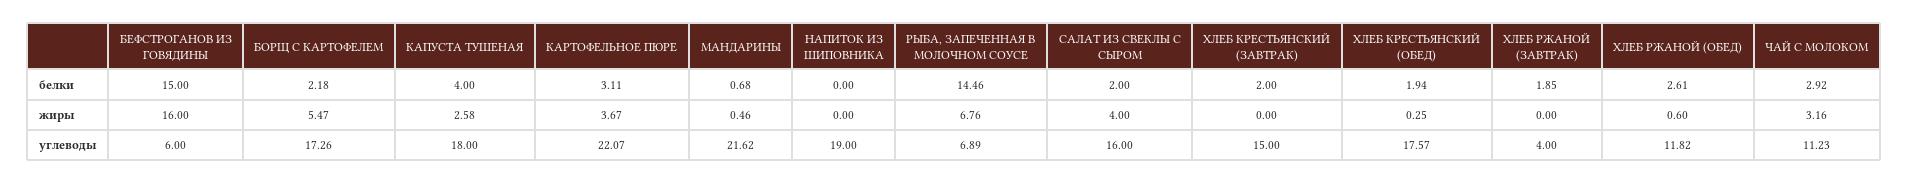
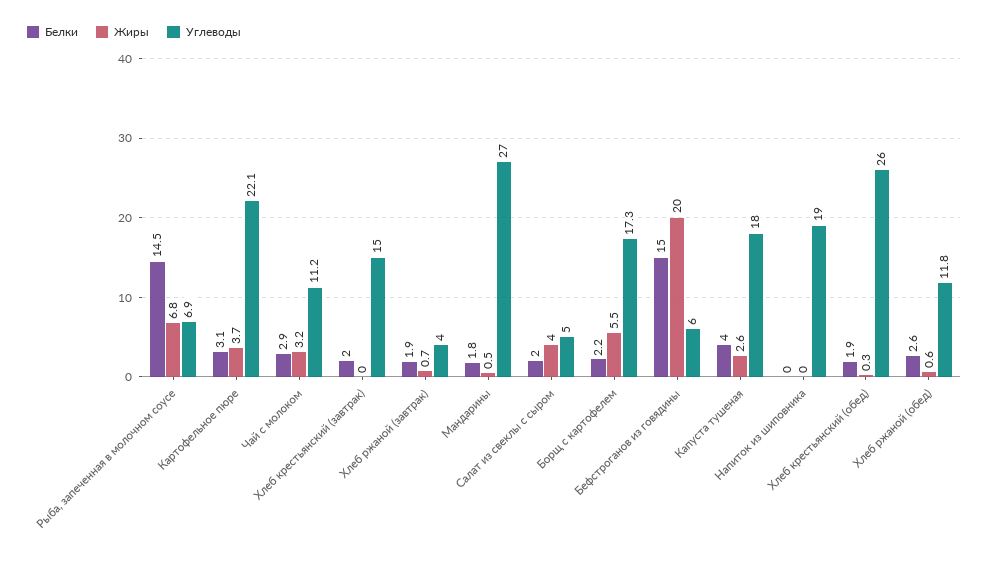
белки, МАНДАРИНЫ: 0.68 -> 1.8
жиры, БЕФСТРОГАНОВ ИЗ ГОВЯДИНЫ: 16 -> 20
жиры, ХЛЕБ РЖАНОЙ (ЗАВТРАК): 0 -> 0.7
углеводы, МАНДАРИНЫ: 21.62 -> 27
углеводы, САЛАТ ИЗ СВЕКЛЫ С СЫРОМ: 16 -> 5
углеводы, ХЛЕБ КРЕСТЬЯНСКИЙ (ОБЕД): 17.57 -> 26

